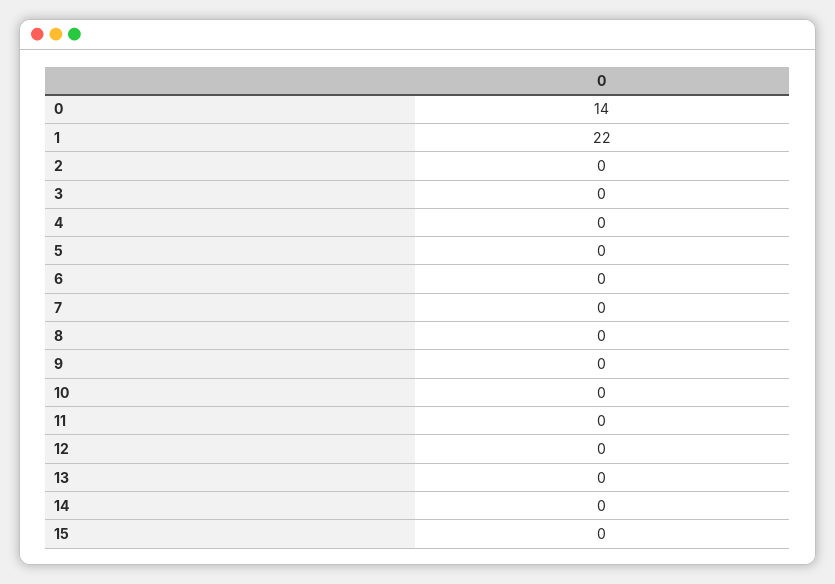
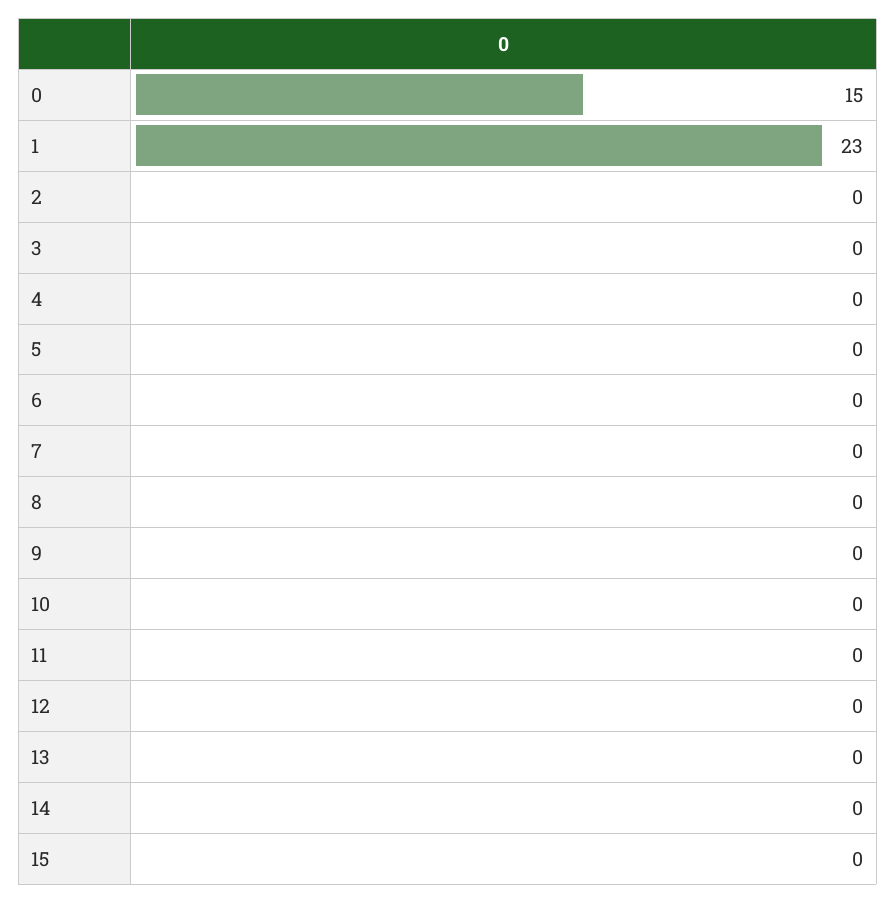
0: 14 -> 15
1: 22 -> 23

